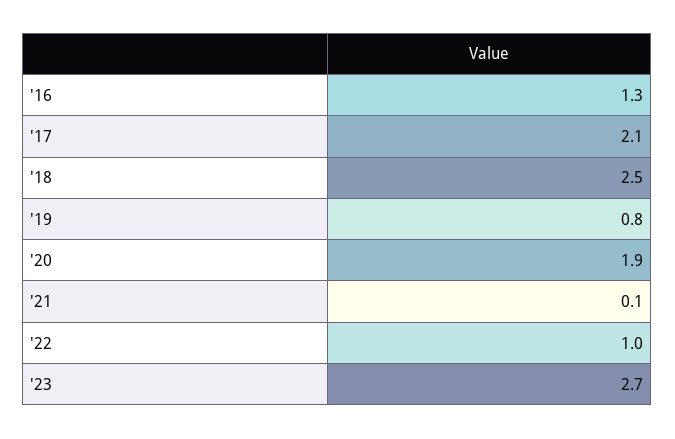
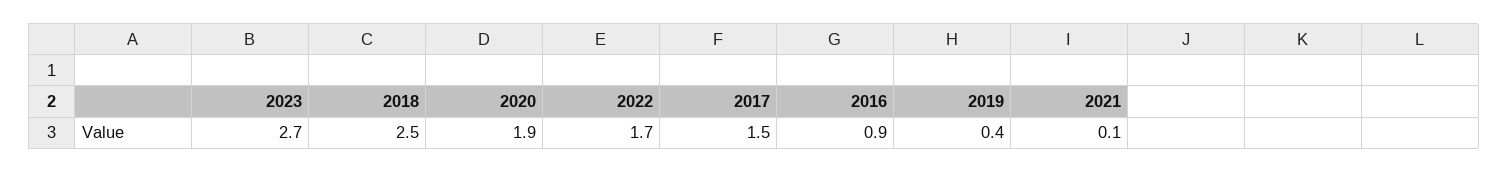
'16: 1.3 -> 0.9
'17: 2.1 -> 1.5
'19: 0.8 -> 0.4
'22: 1 -> 1.7

